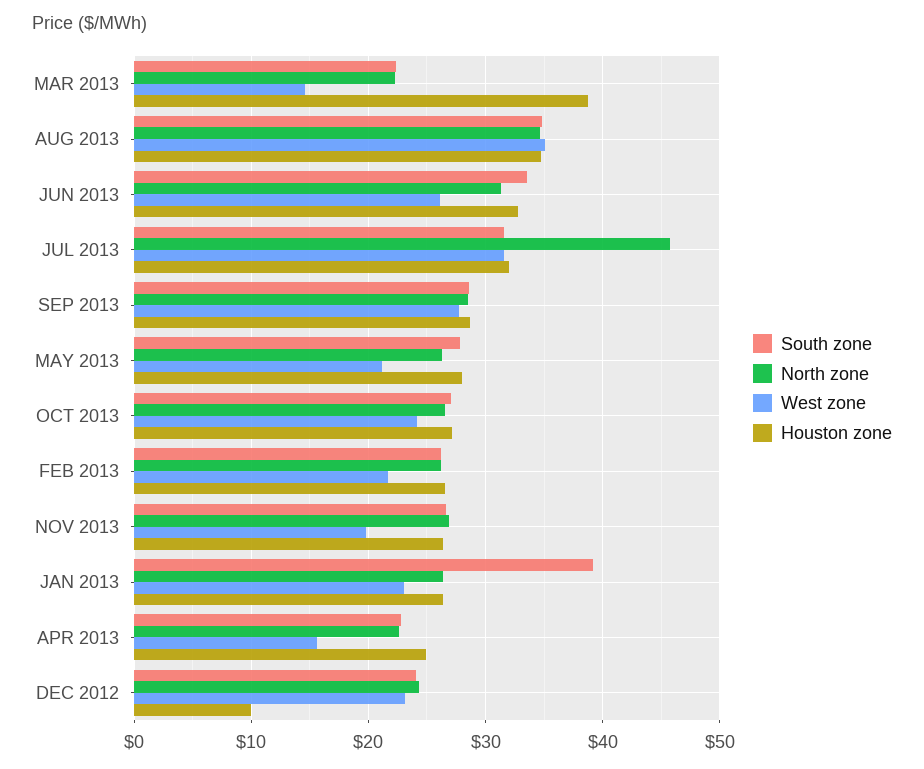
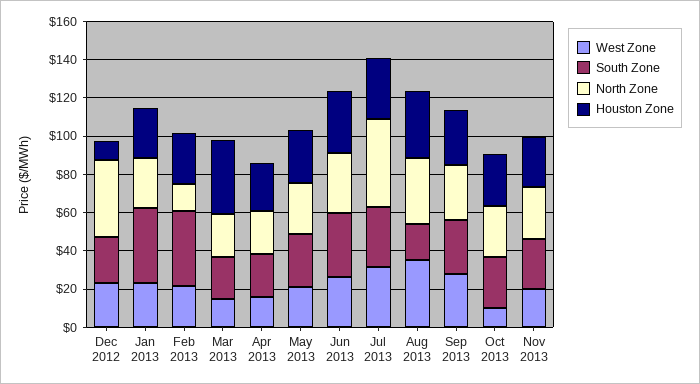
South zone, AUG 2013: 35 -> 20
West zone, OCT 2013: 24 -> 10
South zone, FEB 2013: 26 -> 40
North zone, FEB 2013: 26 -> 15
North zone, DEC 2012: 24 -> 40

